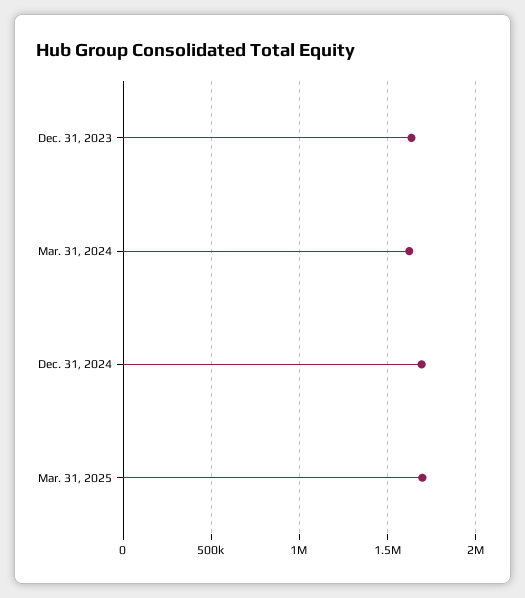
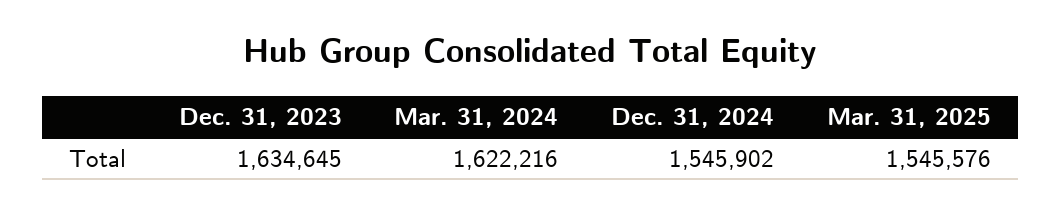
Dec. 31, 2024: 1700000 -> 1545902
Mar. 31, 2025: 1700000 -> 1545576

